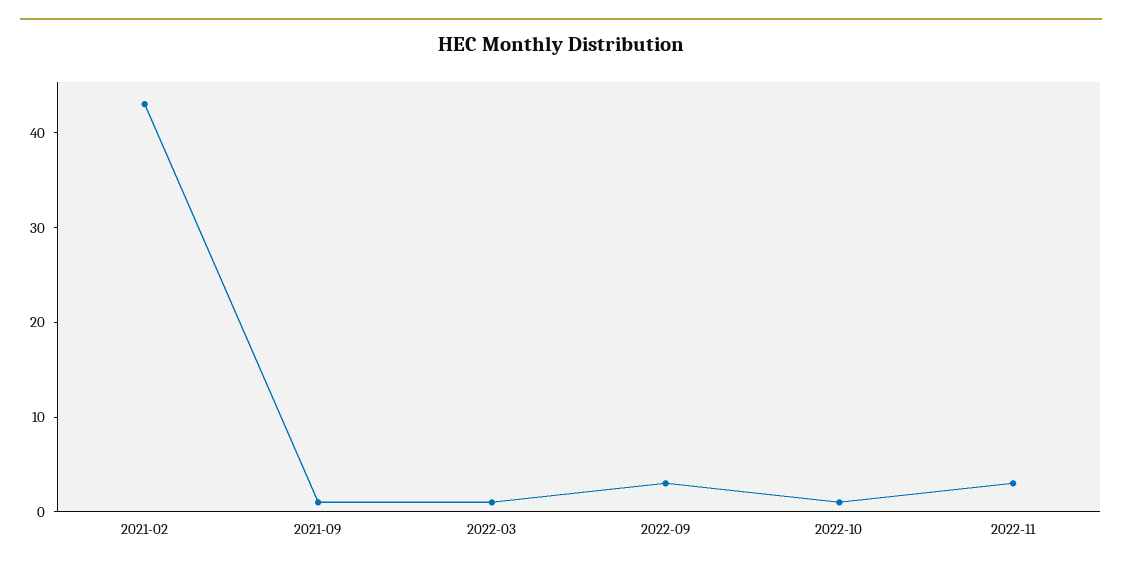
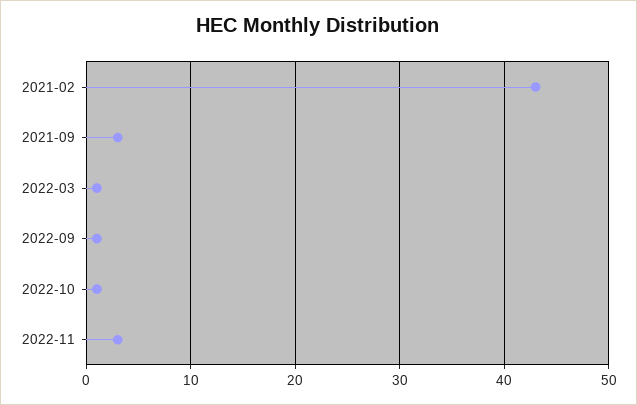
2021-09: 1 -> 3
2022-09: 3 -> 1

